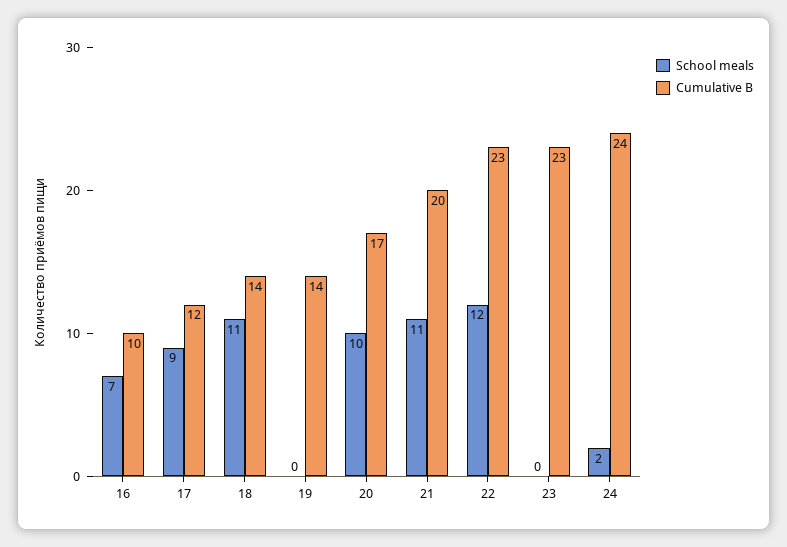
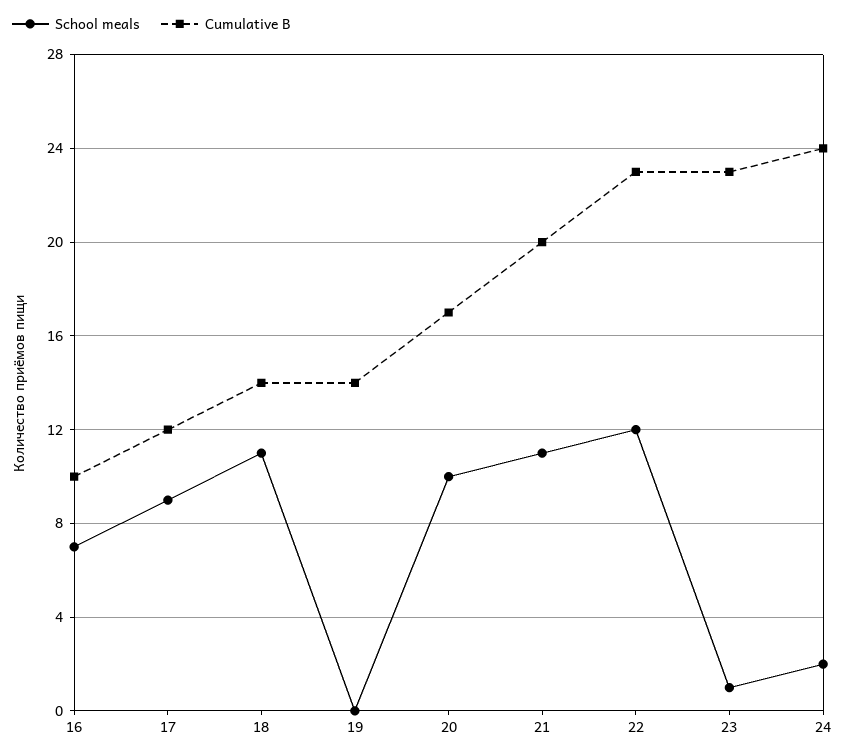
School meals, 23: 0 -> 1

